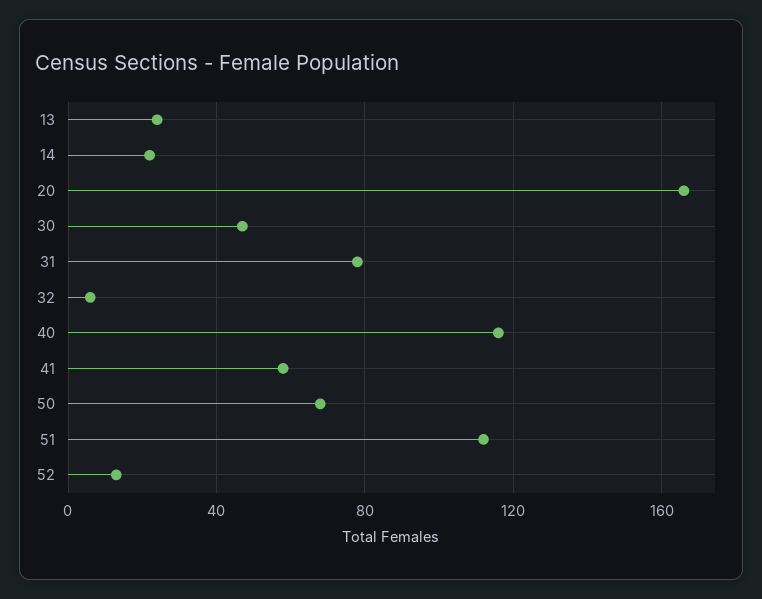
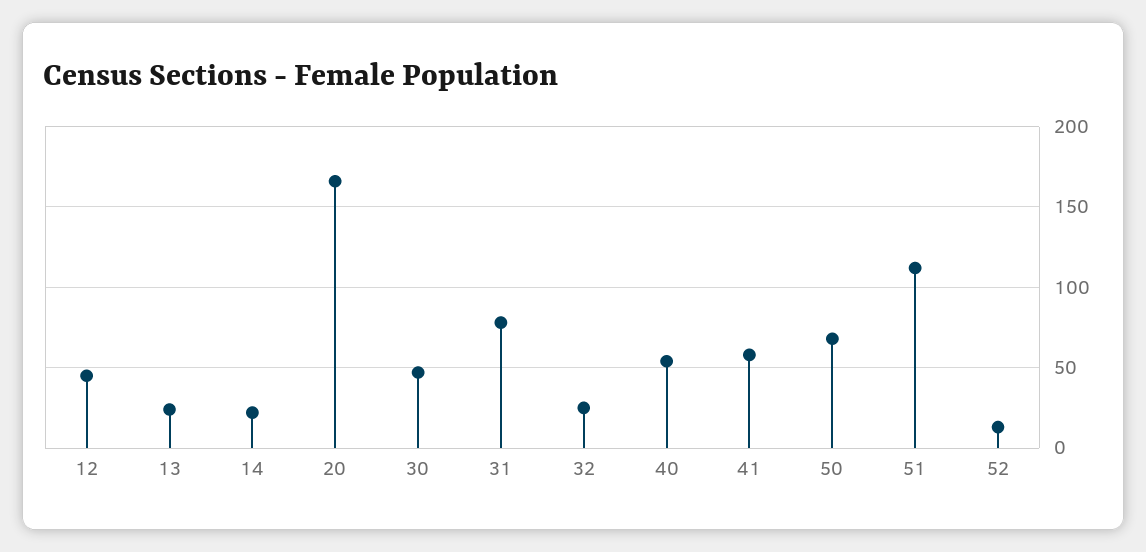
32: 5 -> 25
40: 115 -> 55
12: none -> 45

